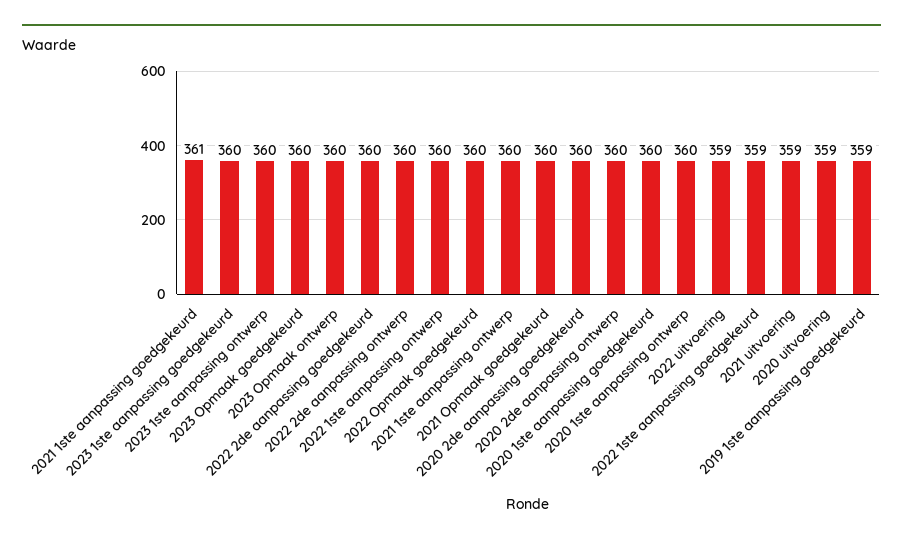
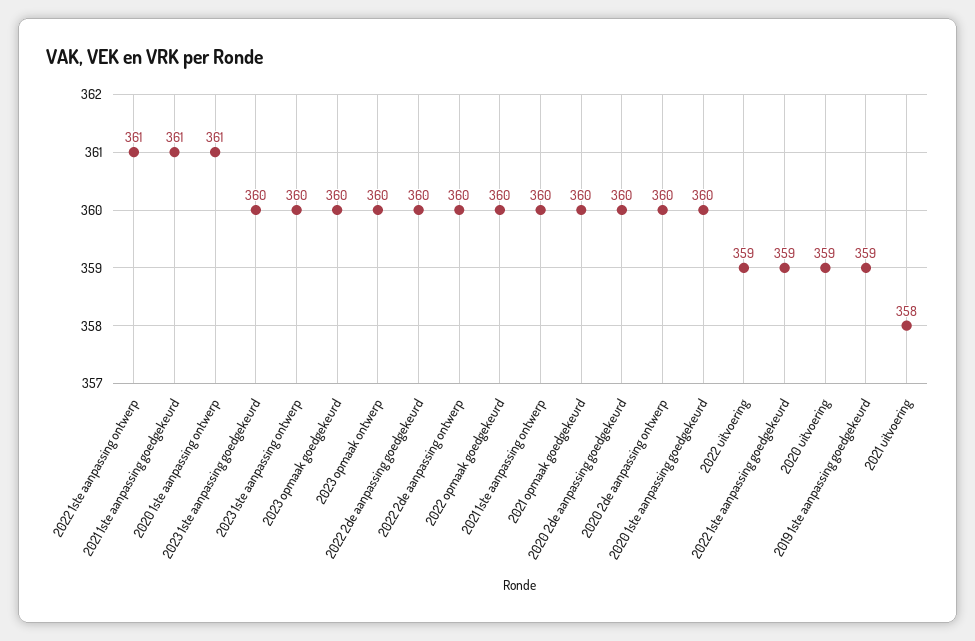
2022 1ste aanpassing ontwerp: 360 -> 361
2020 1ste aanpassing ontwerp: 360 -> 361
2021 uitvoering: 359 -> 358

